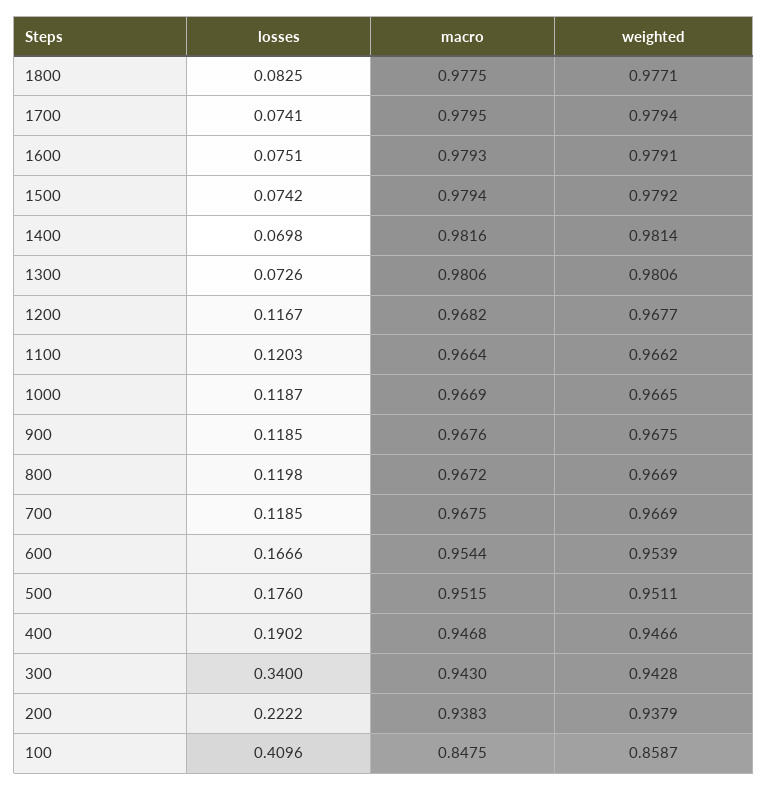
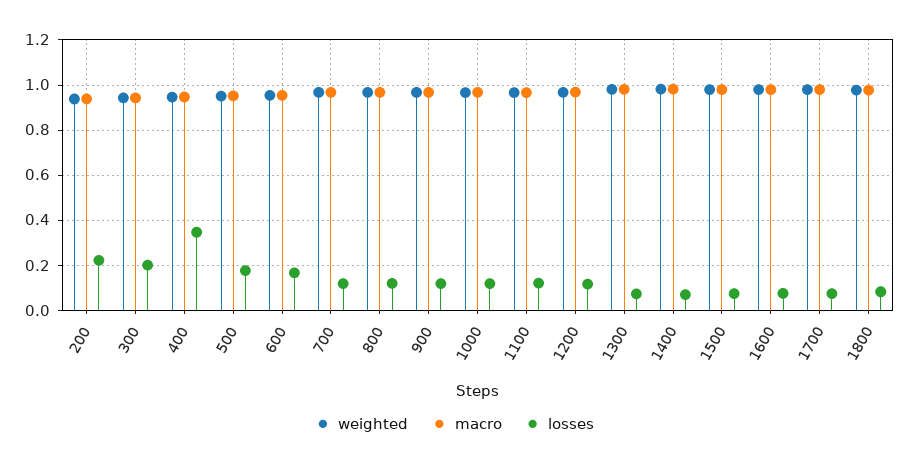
losses, 400: 0.1902 -> 0.35
losses, 300: 0.34 -> 0.2
losses, 100: 0.4096 -> none
macro, 100: 0.8475 -> none
weighted, 100: 0.8587 -> none

